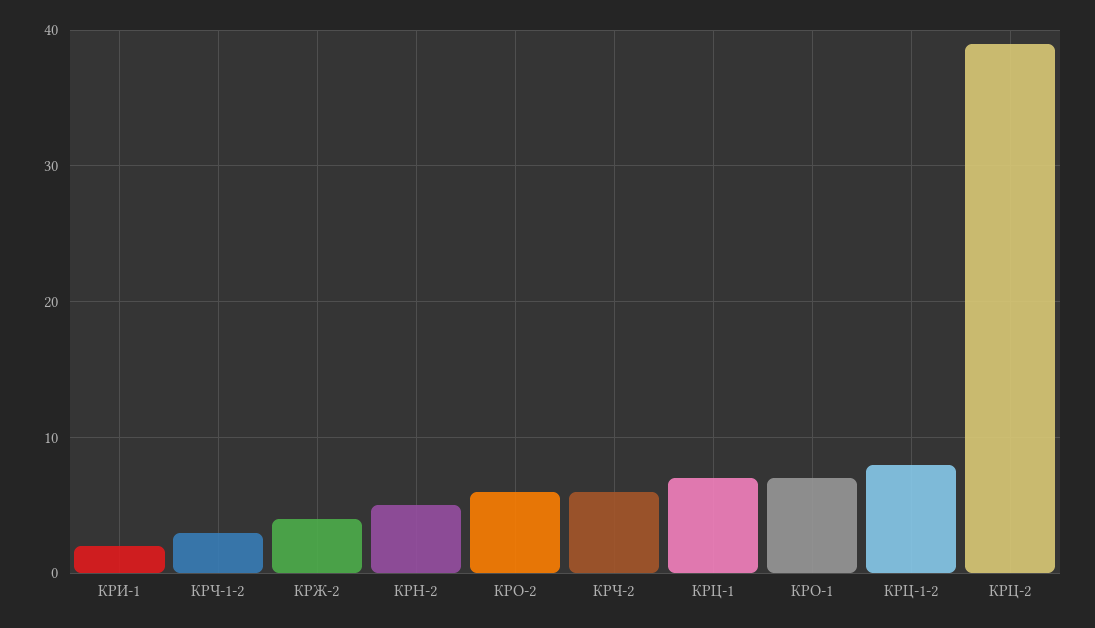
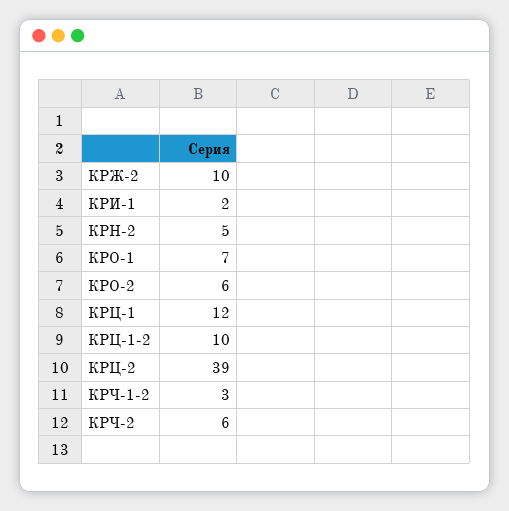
КРЖ-2: 4 -> 10
КРЦ-1: 7 -> 12
КРЦ-1-2: 8 -> 10

